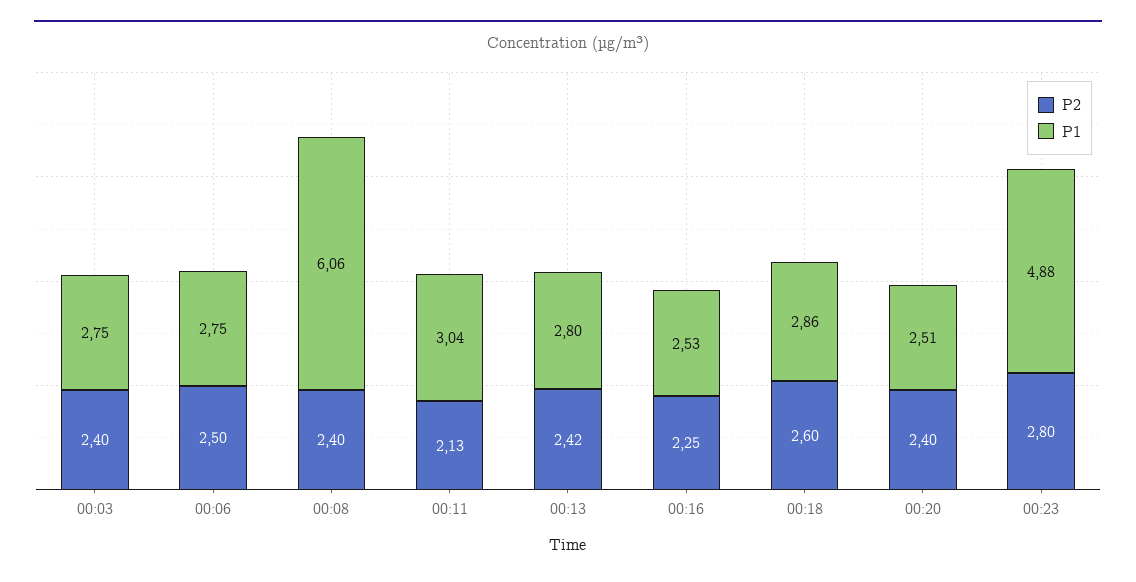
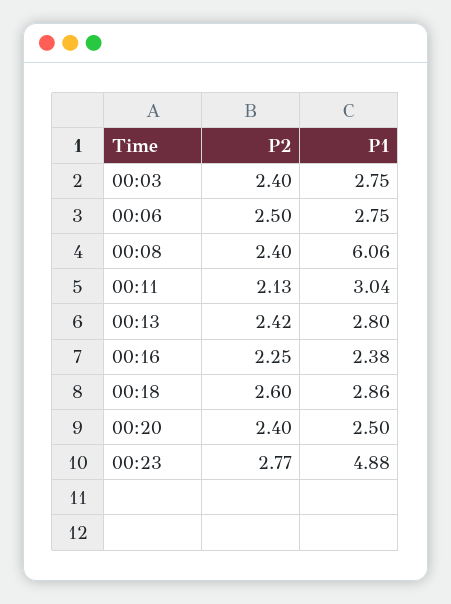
P1, 00:16: 2.53 -> 2.38
P1, 00:20: 2.51 -> 2.5
P2, 00:23: 2.8 -> 2.77

